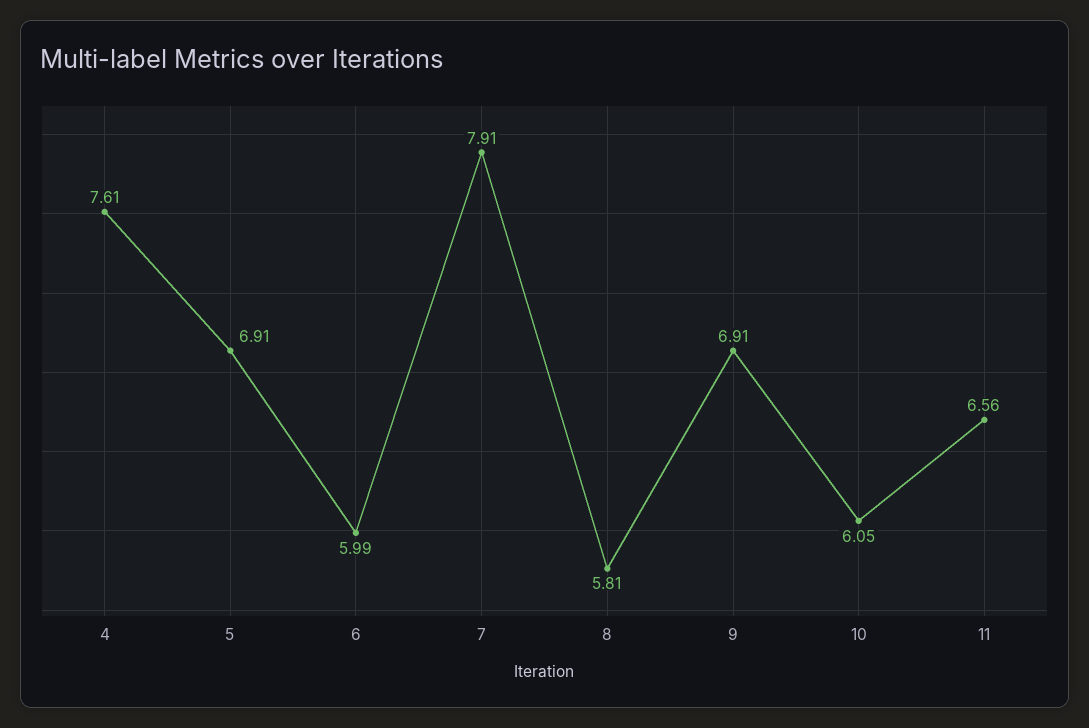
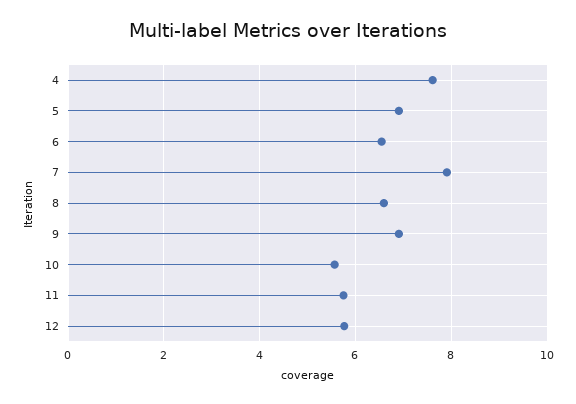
6: 5.99 -> 6.6
8: 5.81 -> 6.6
10: 6.05 -> 5.6
11: 6.56 -> 5.8
12: none -> 5.8

